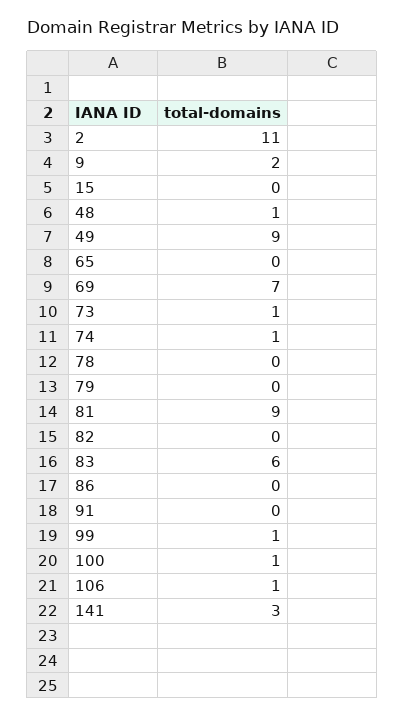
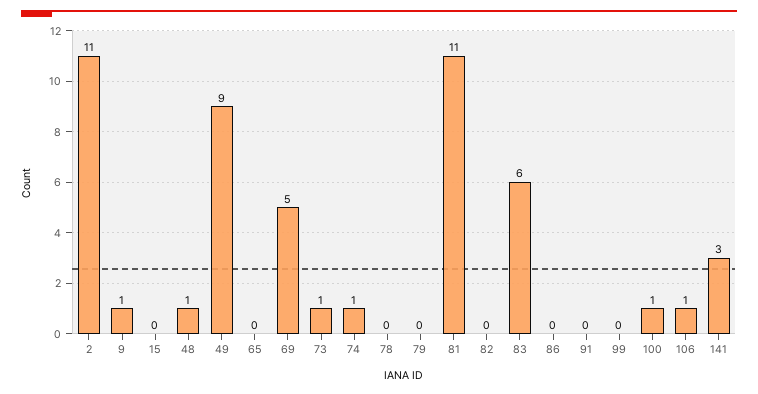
9: 2 -> 1
69: 7 -> 5
81: 9 -> 11
99: 1 -> 0

